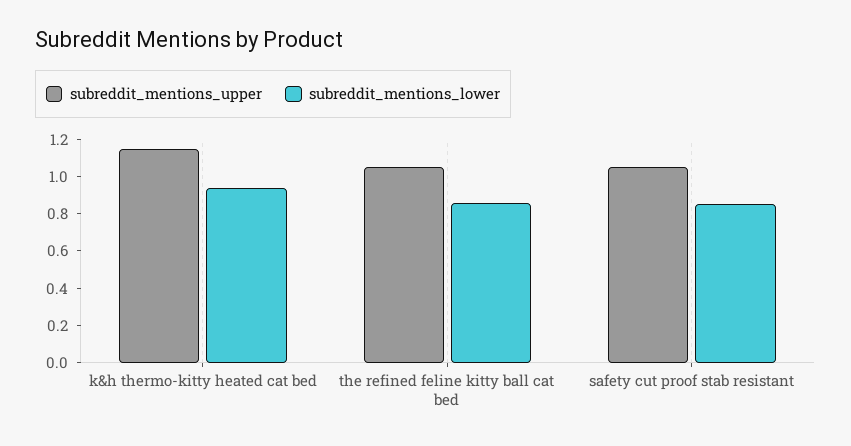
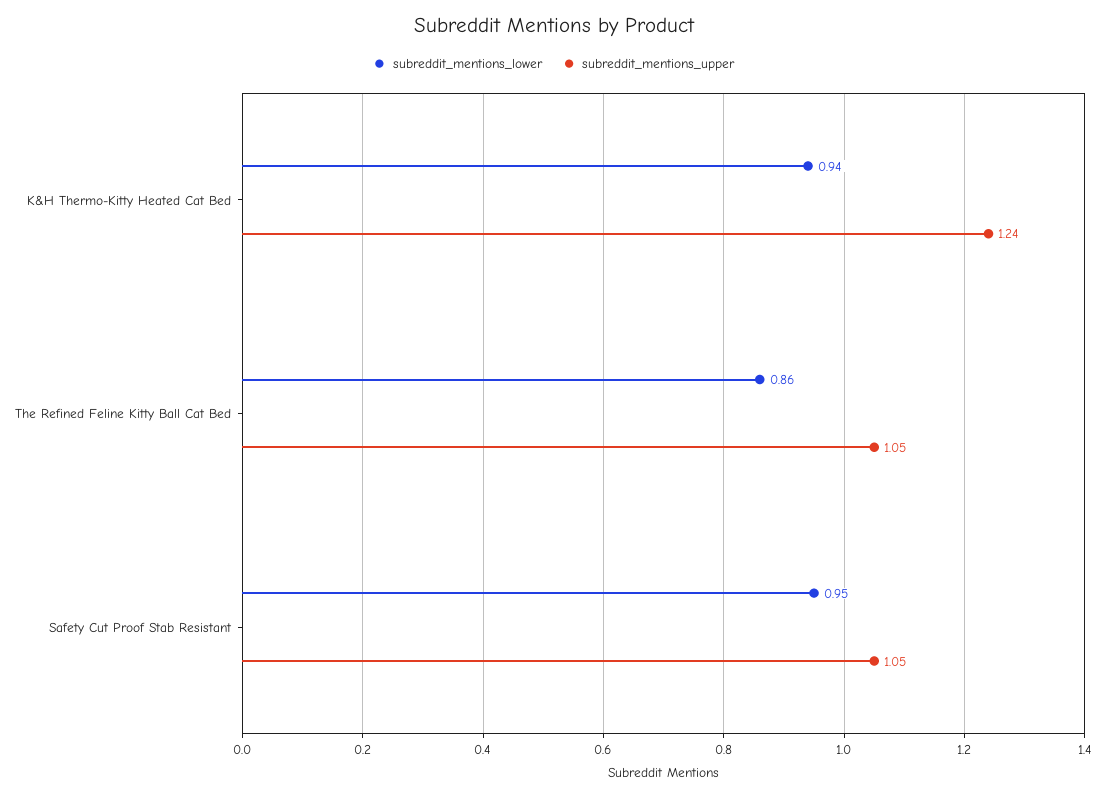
subreddit_mentions_upper, k&h thermo-kitty heated cat bed: 1.15 -> 1.24
subreddit_mentions_lower, safety cut proof stab resistant: 0.85 -> 0.95

